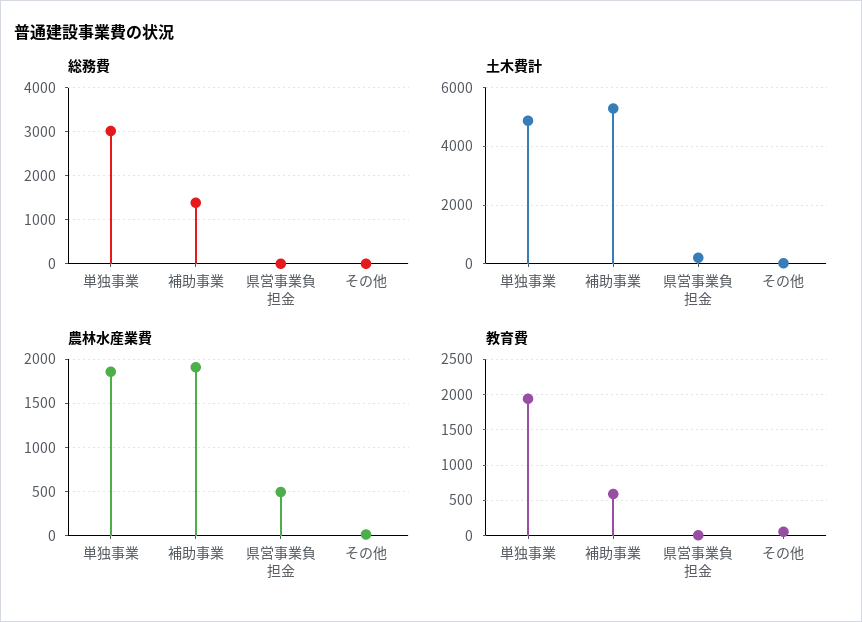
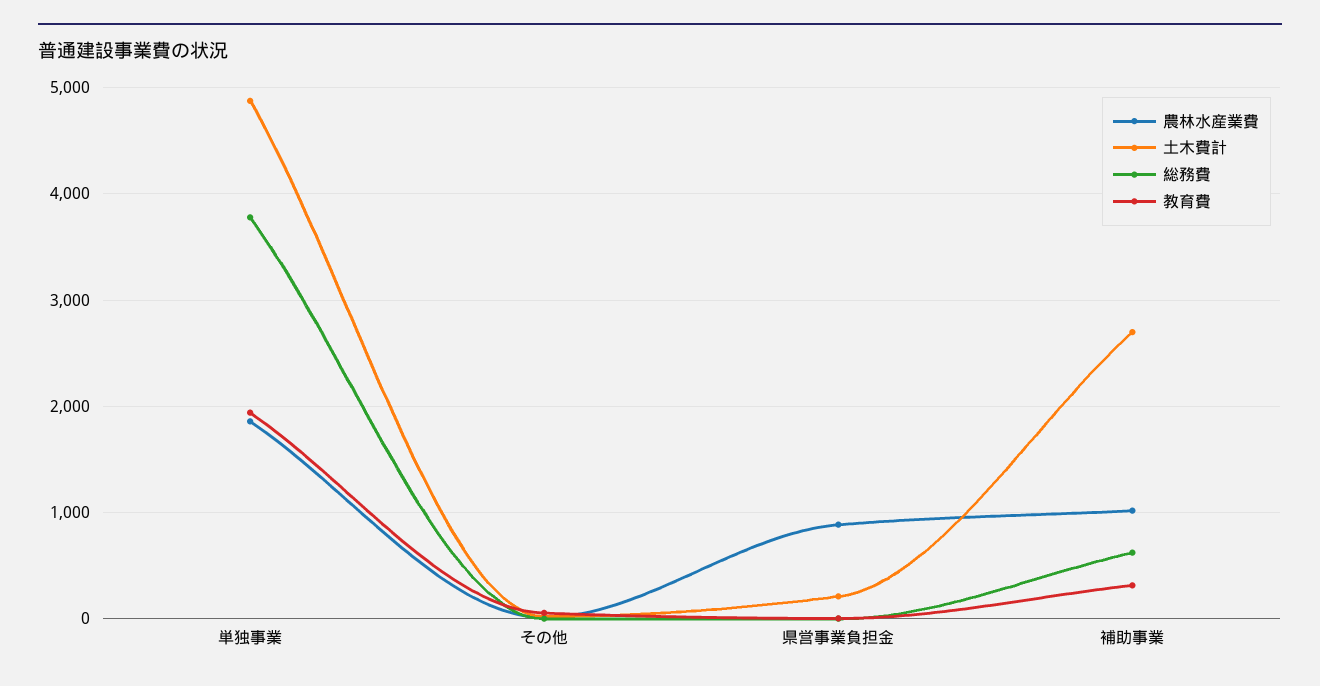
総務費, 単独事業: 3000 -> 3800
総務費, 補助事業: 1400 -> 600
土木費計, 補助事業: 5250 -> 2700
農林水産業費, 補助事業: 1900 -> 1000
農林水産業費, 県営事業負担金: 500 -> 900
教育費, 補助事業: 600 -> 300

